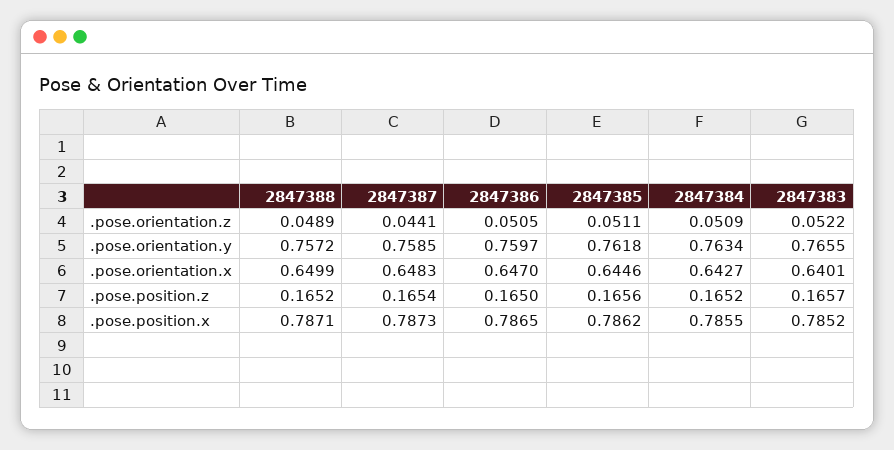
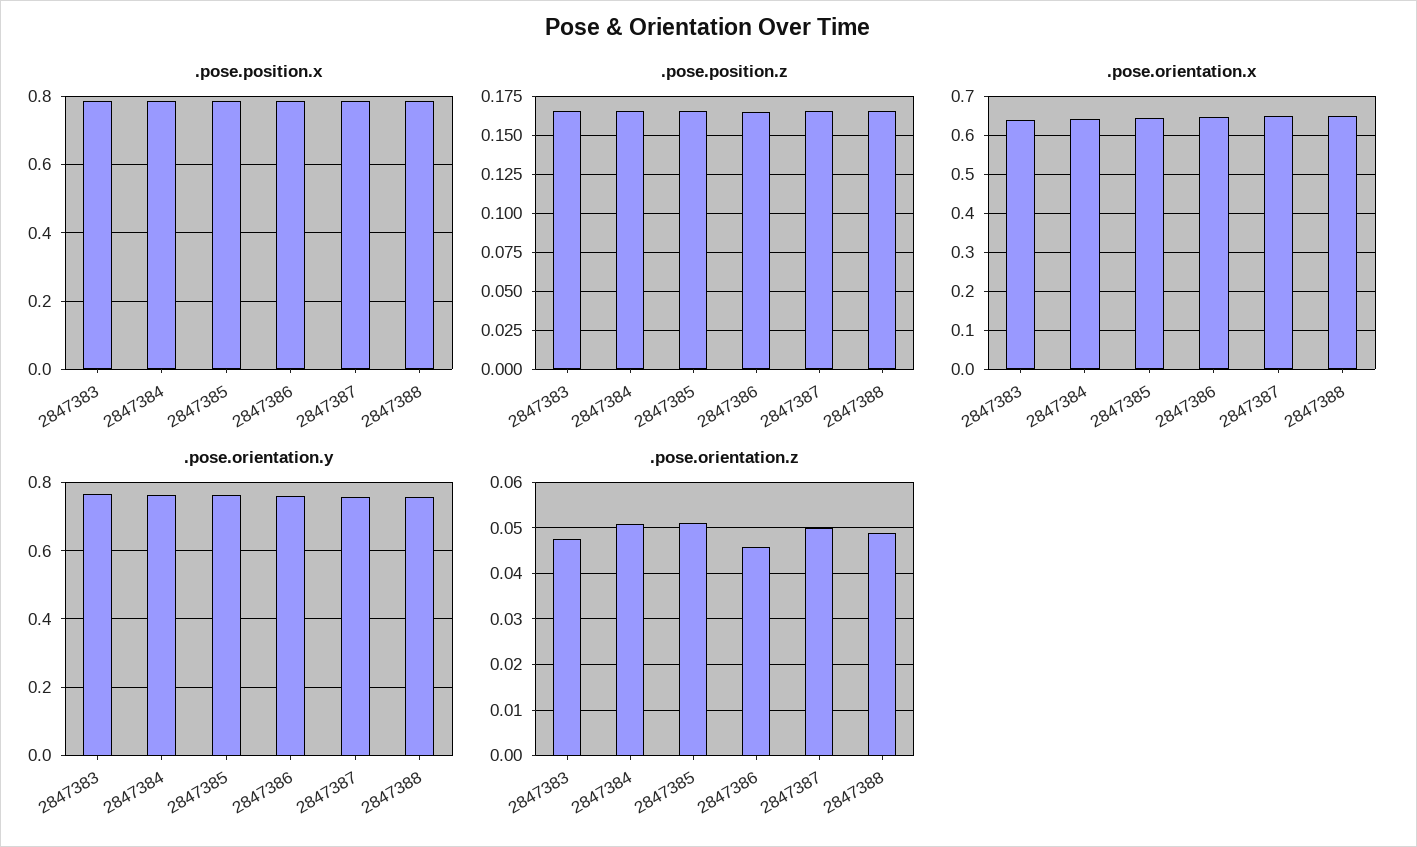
.pose.orientation.z, 2847387: 0.0441 -> 0.05
.pose.orientation.z, 2847386: 0.0505 -> 0.046
.pose.orientation.z, 2847383: 0.0522 -> 0.048

